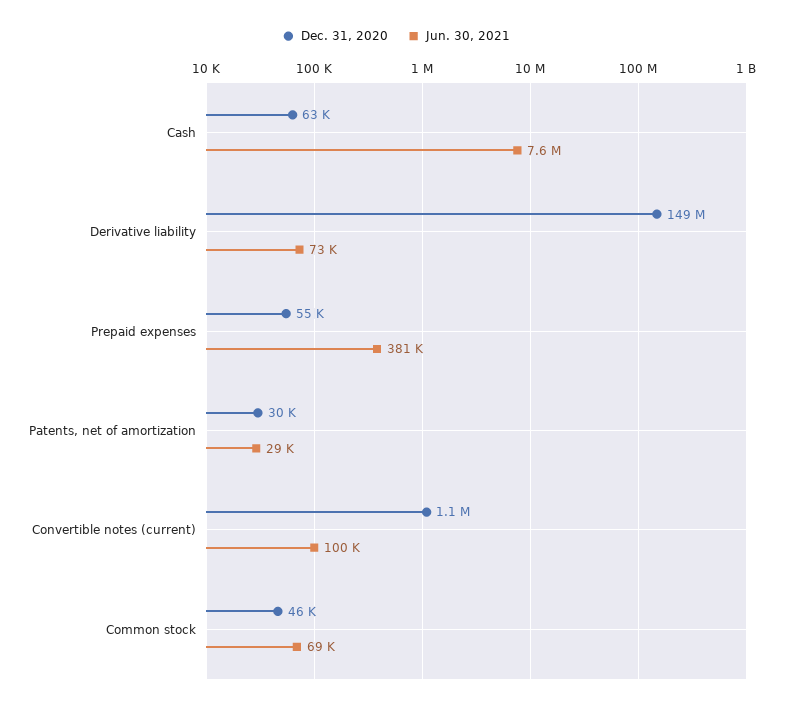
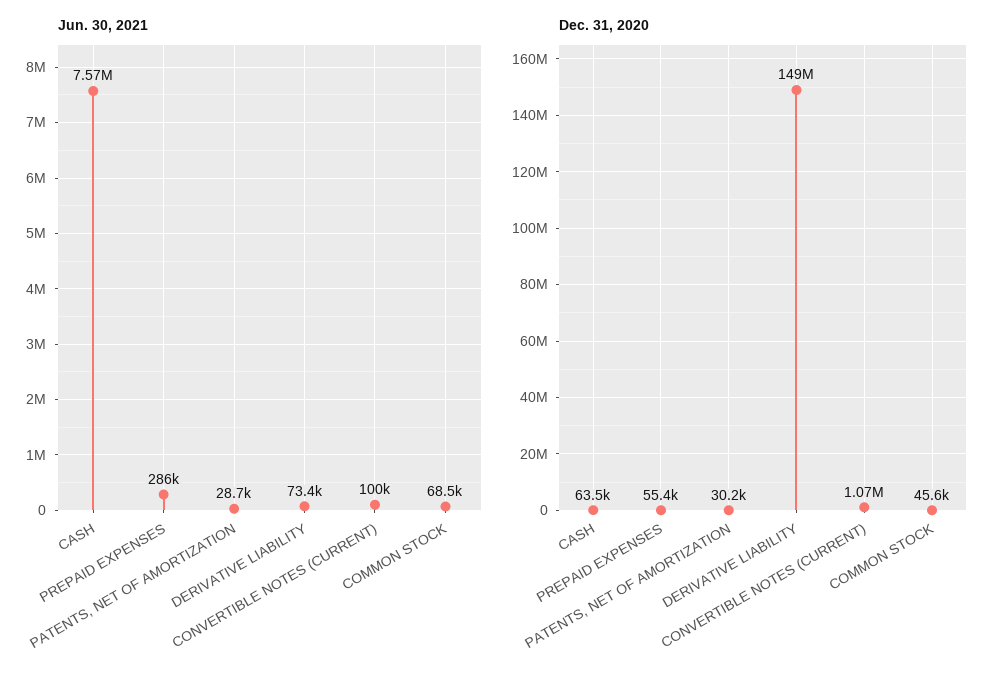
Jun. 30, 2021, Prepaid expenses: 381000 -> 286000

